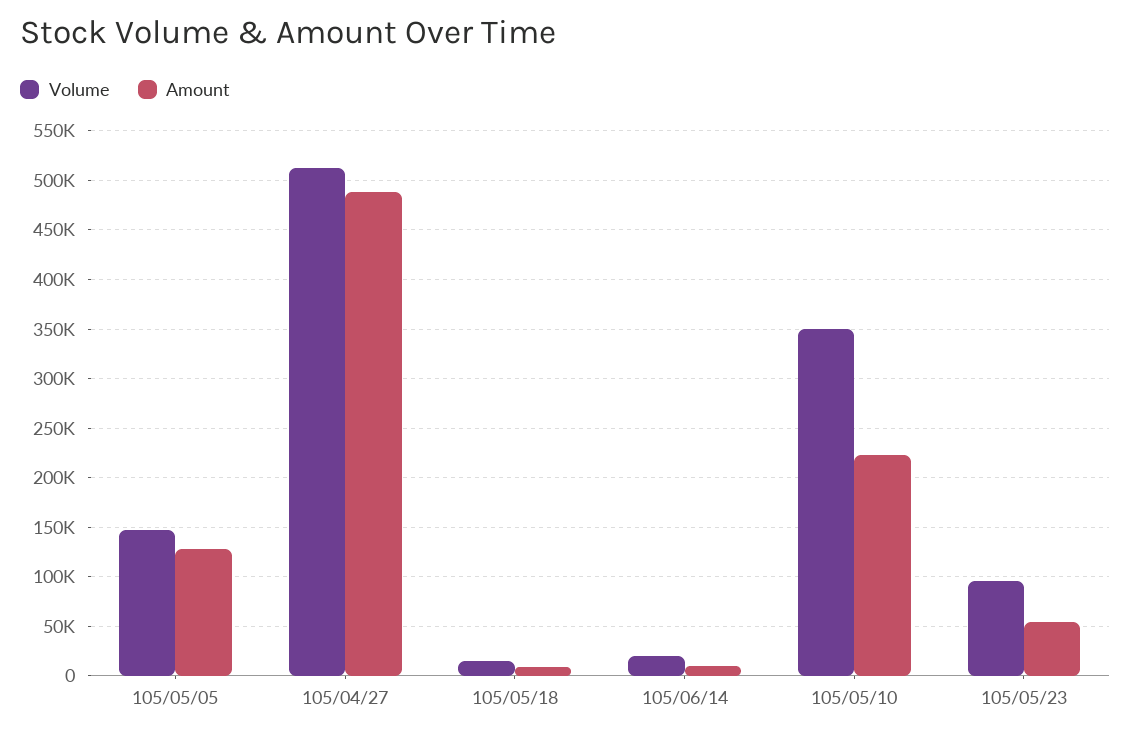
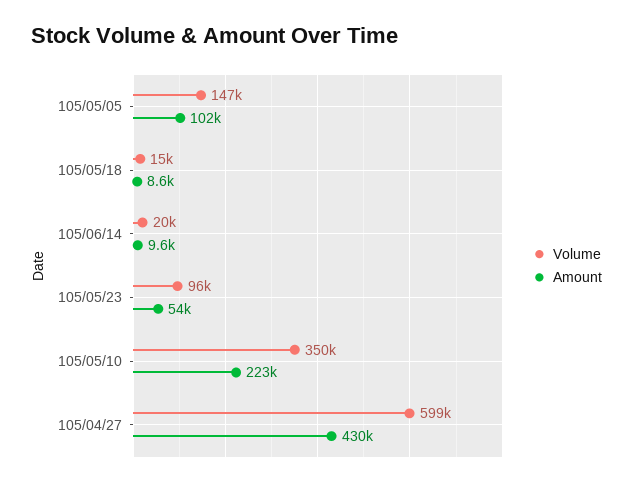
Amount, 105/05/05: 130000 -> 102000
Volume, 105/04/27: 510000 -> 599000
Amount, 105/04/27: 490000 -> 430000

